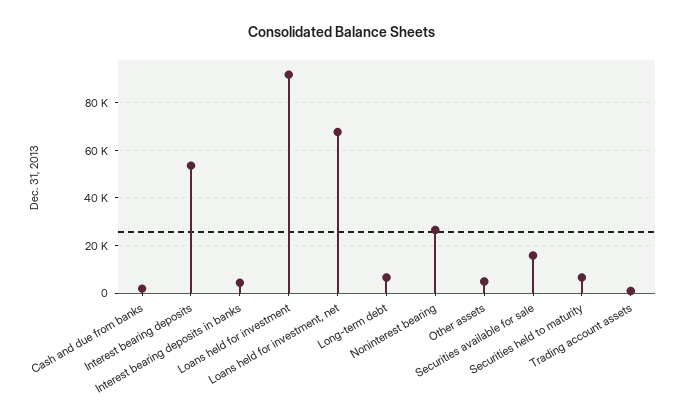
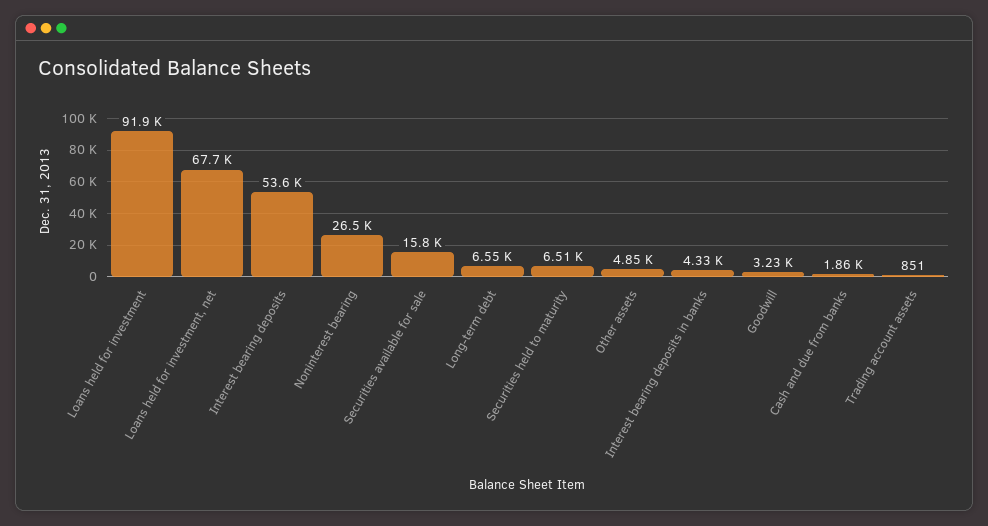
Goodwill: none -> 3230

